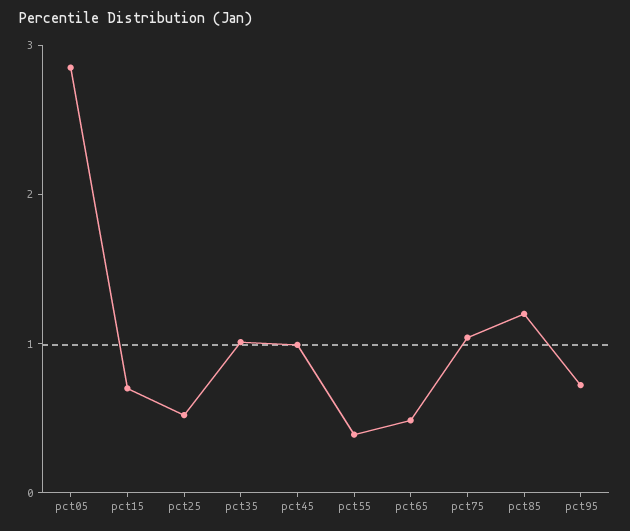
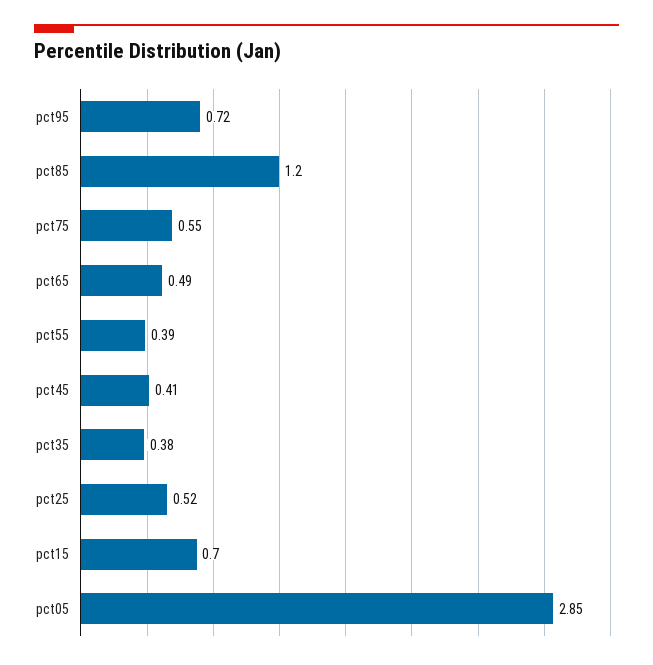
pct35: 1 -> 0.38
pct45: 1 -> 0.41
pct75: 1 -> 0.55

